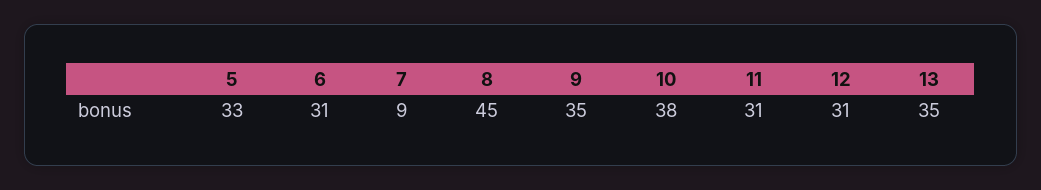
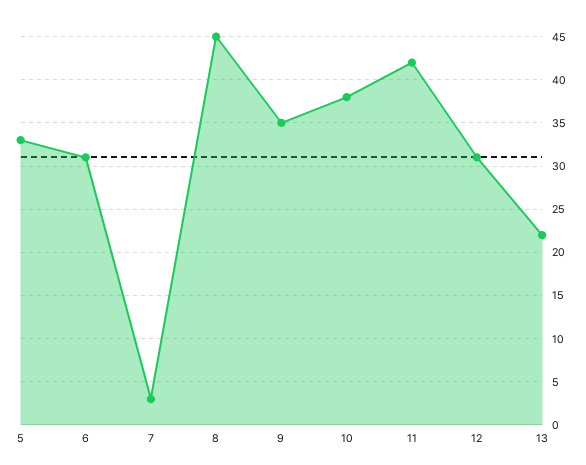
7: 9 -> 3
11: 31 -> 42
13: 35 -> 22

